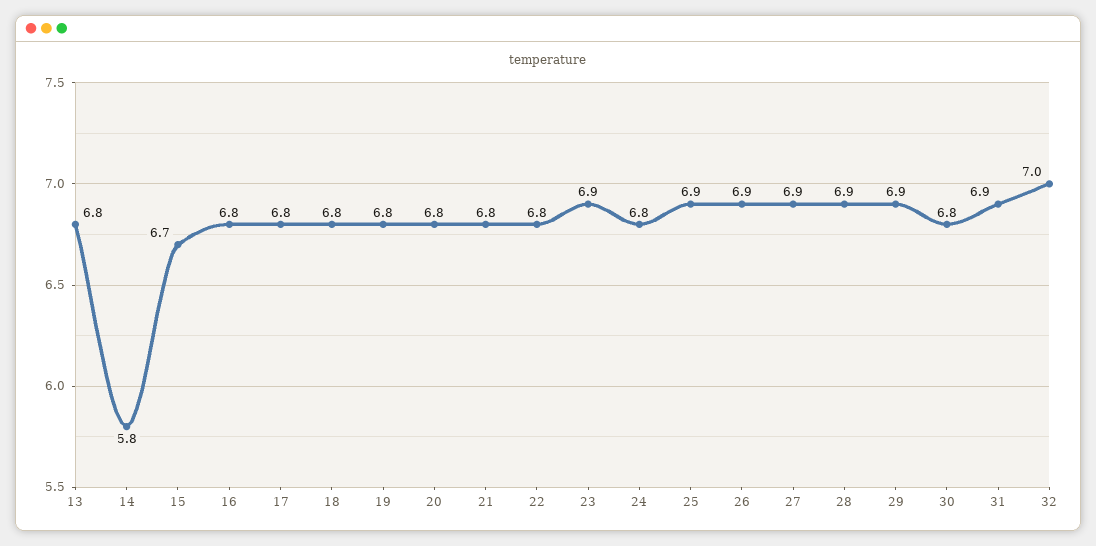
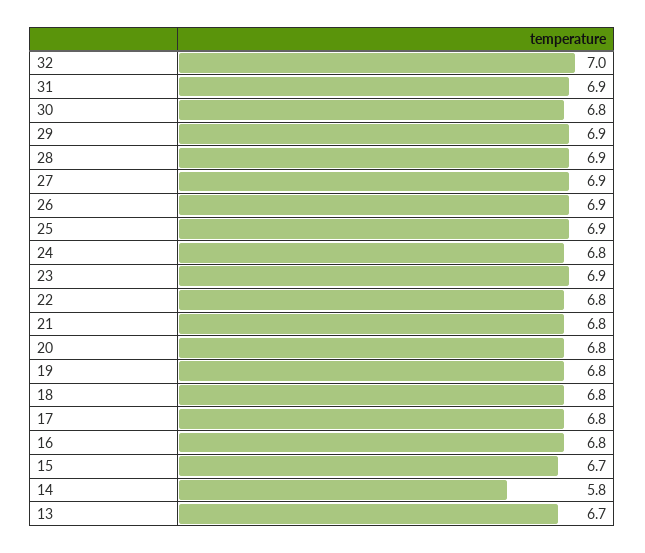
13: 6.8 -> 6.7

